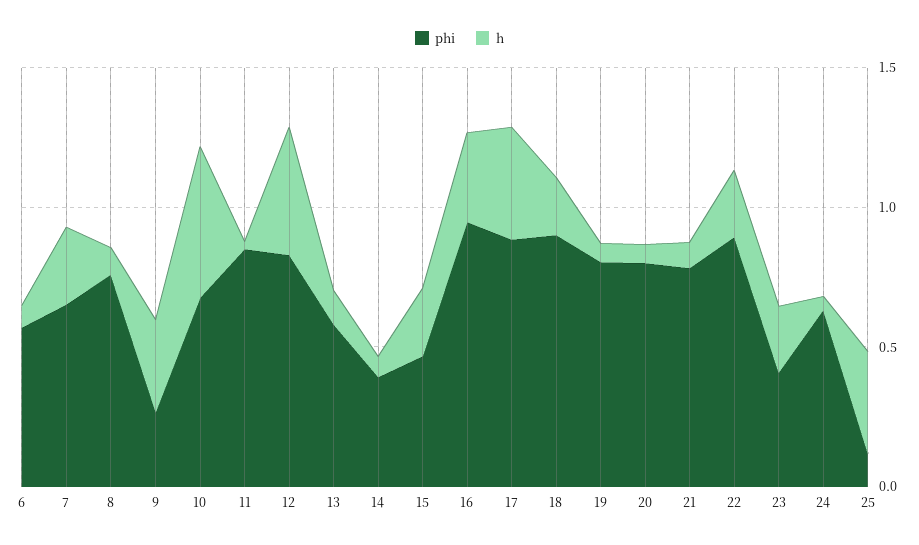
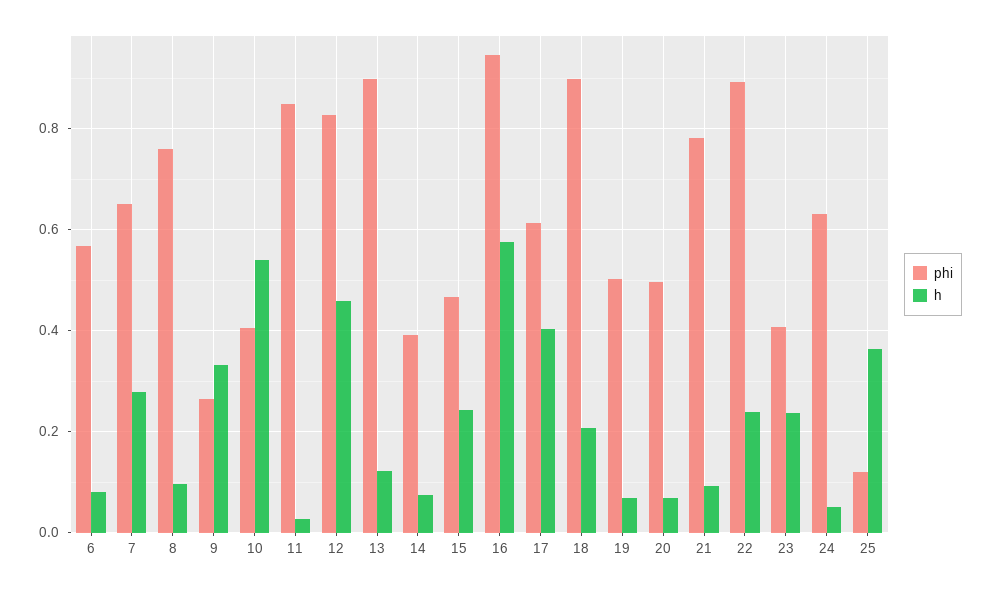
phi, 10: 0.7 -> 0.4
phi, 13: 0.6 -> 0.9
h, 16: 0.3 -> 0.58
phi, 17: 0.9 -> 0.62
phi, 19: 0.8 -> 0.5
phi, 20: 0.8 -> 0.5

